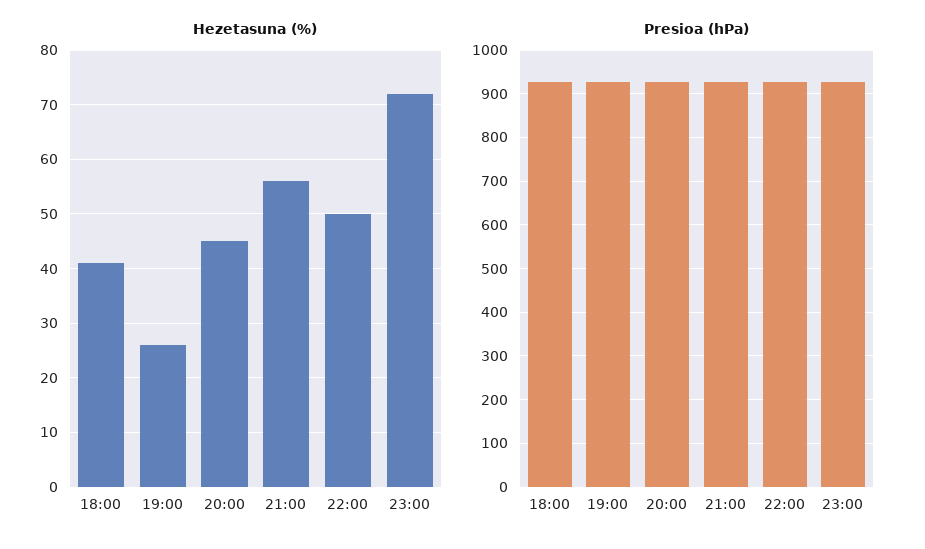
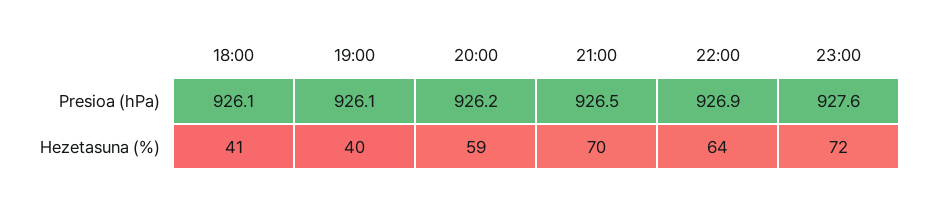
Hezetasuna (%), 19:00: 25 -> 40
Hezetasuna (%), 20:00: 45 -> 59
Hezetasuna (%), 21:00: 55 -> 70
Hezetasuna (%), 22:00: 50 -> 64

